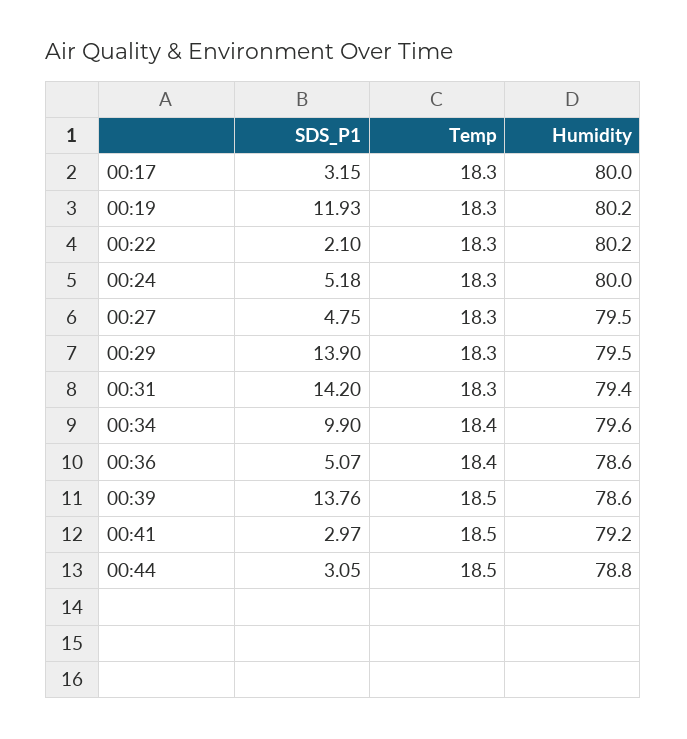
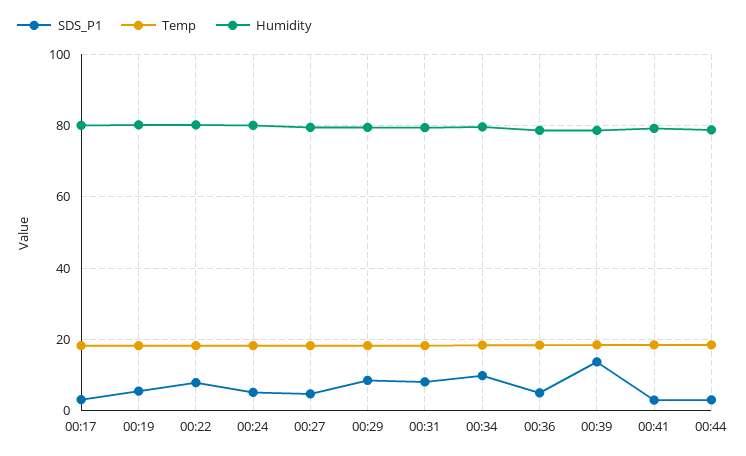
SDS_P1, 00:19: 11.93 -> 6
SDS_P1, 00:22: 2.1 -> 8
SDS_P1, 00:29: 13.9 -> 8
SDS_P1, 00:31: 14.2 -> 8

